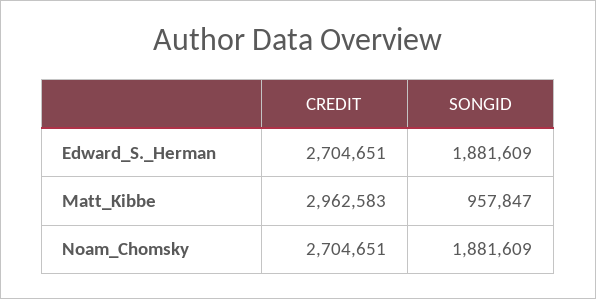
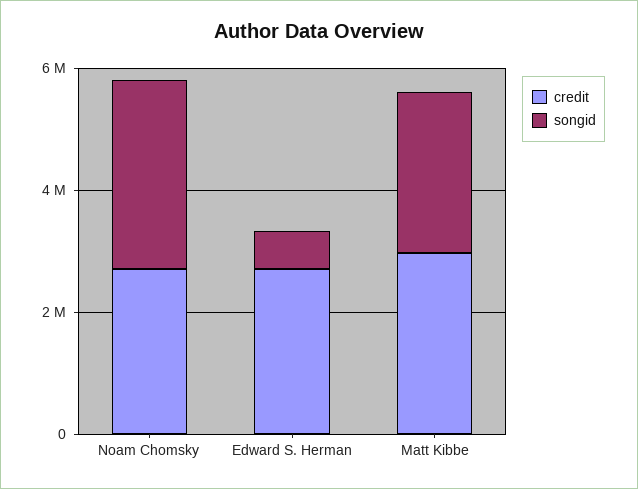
SONGID, Edward_S._Herman: 1881609 -> 500000
SONGID, Matt_Kibbe: 957847 -> 2500000
SONGID, Noam_Chomsky: 1881609 -> 3000000

